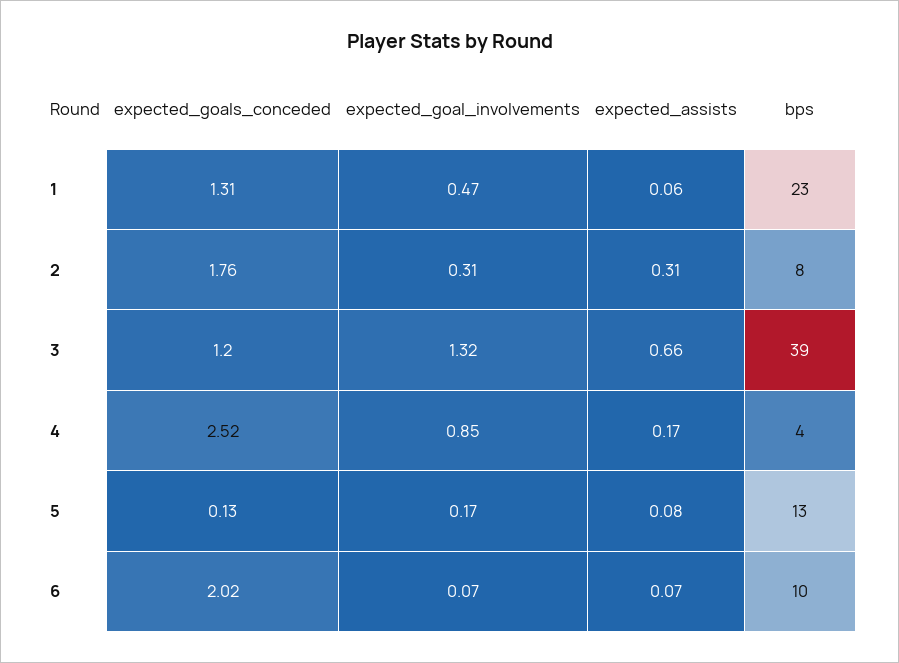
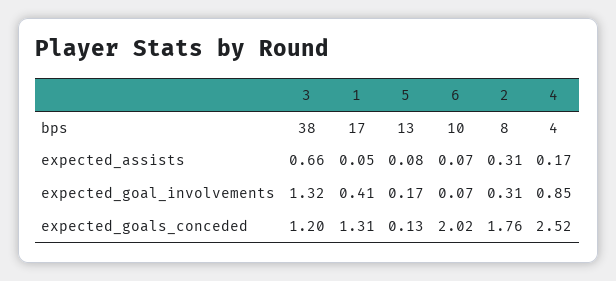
expected_goal_involvements, 1: 0.47 -> 0.41
expected_assists, 1: 0.06 -> 0.05
bps, 1: 23 -> 17
bps, 3: 39 -> 38

